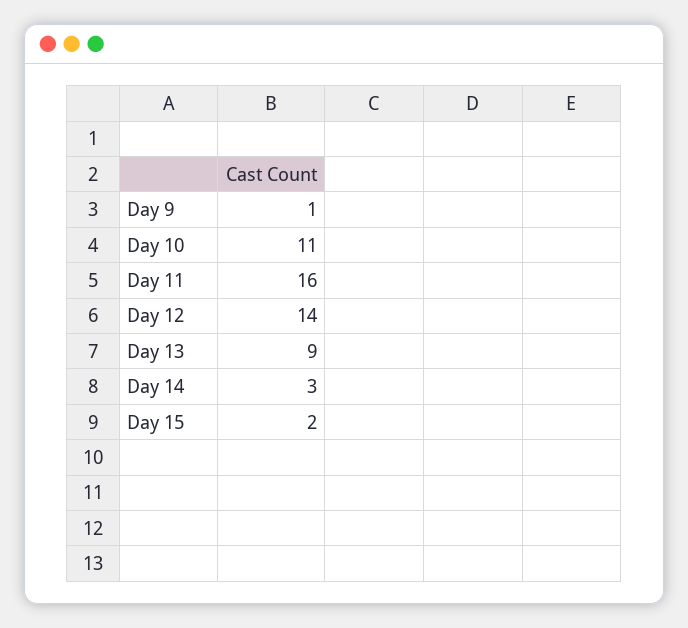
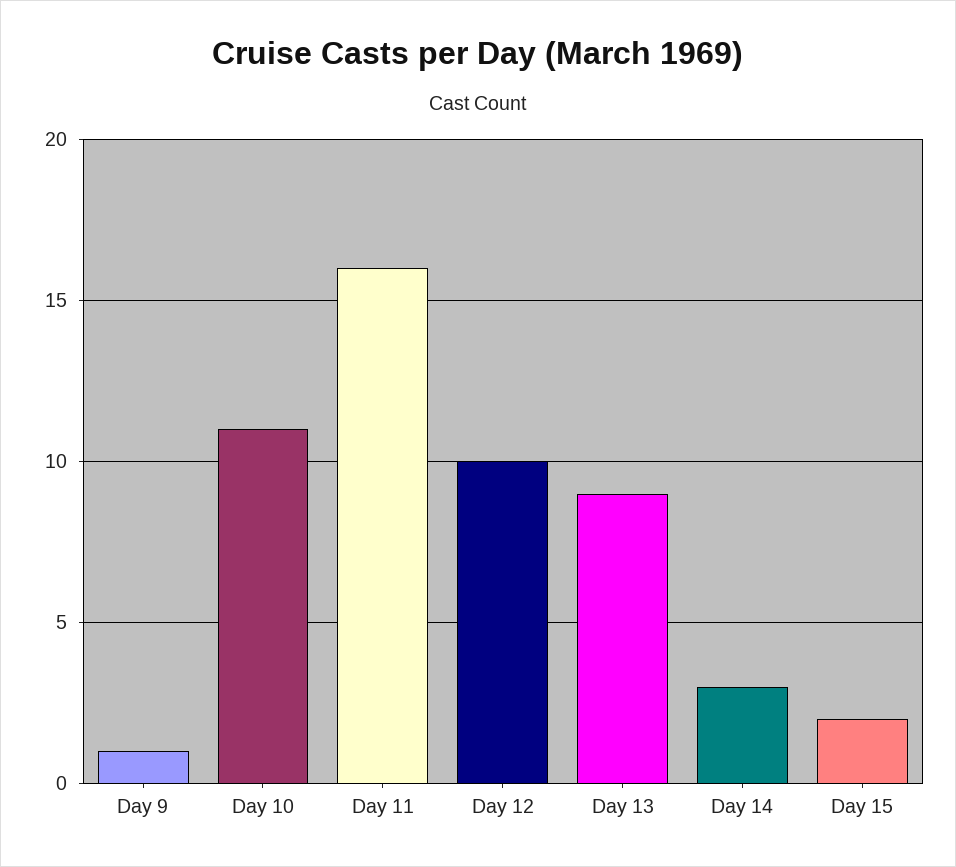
Day 12: 14 -> 10

